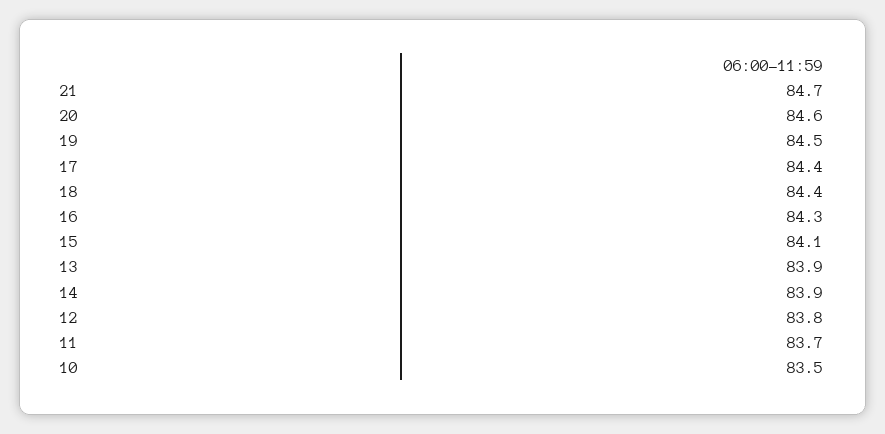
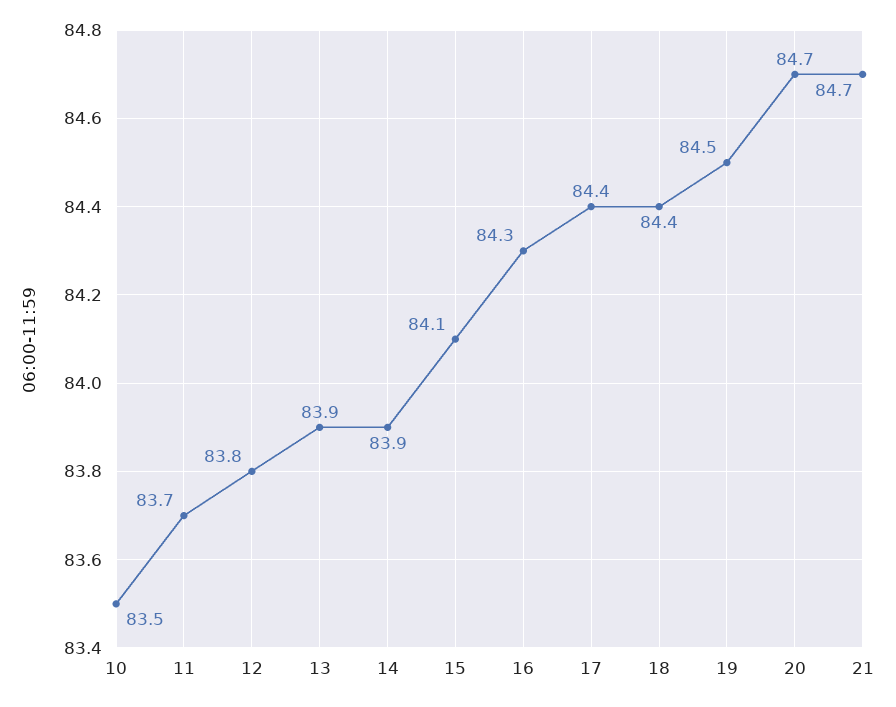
20: 84.6 -> 84.7

